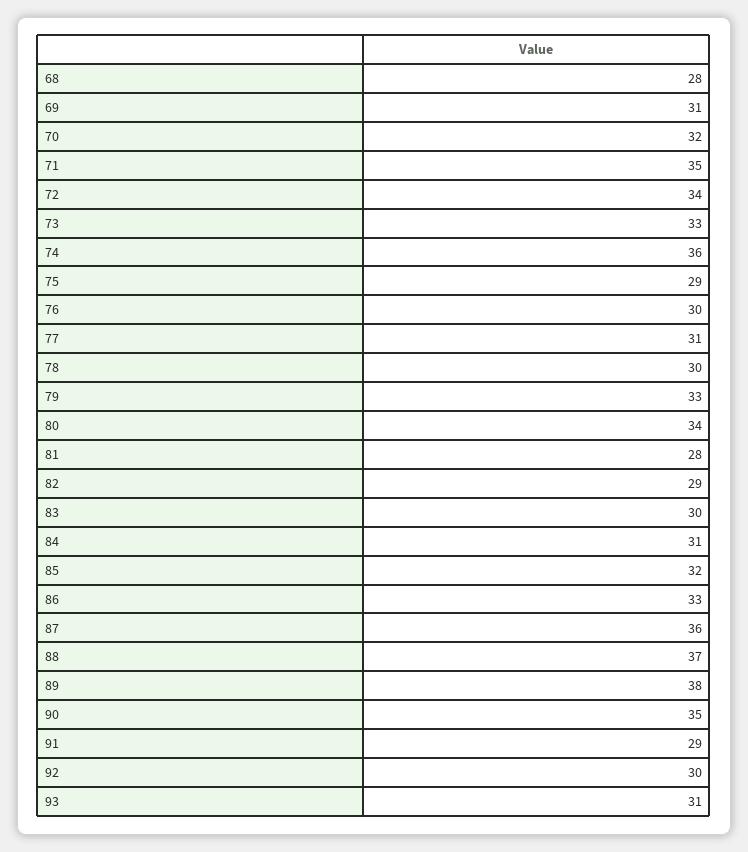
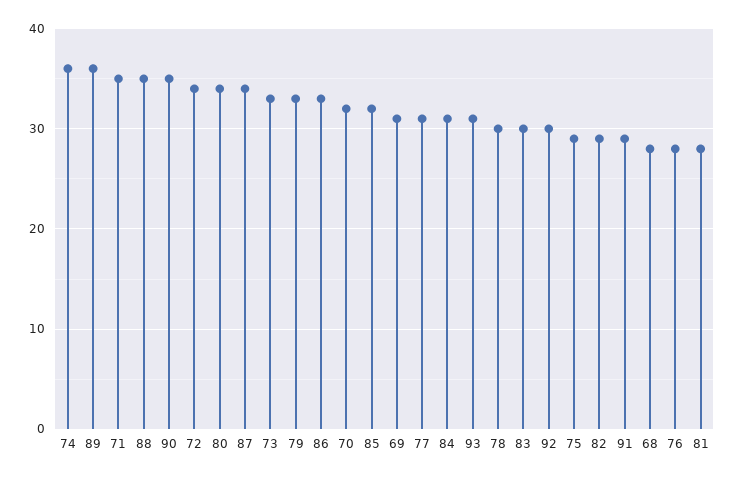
76: 30 -> 28
87: 36 -> 34
88: 37 -> 35
89: 38 -> 36

